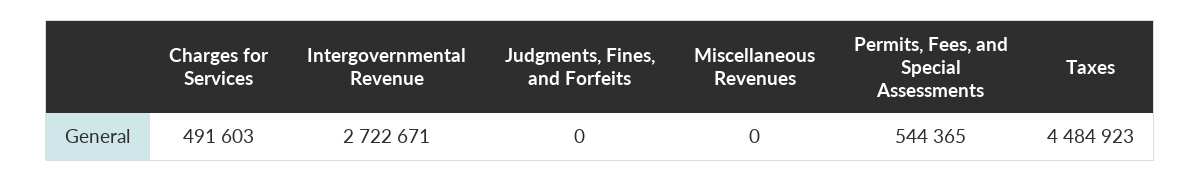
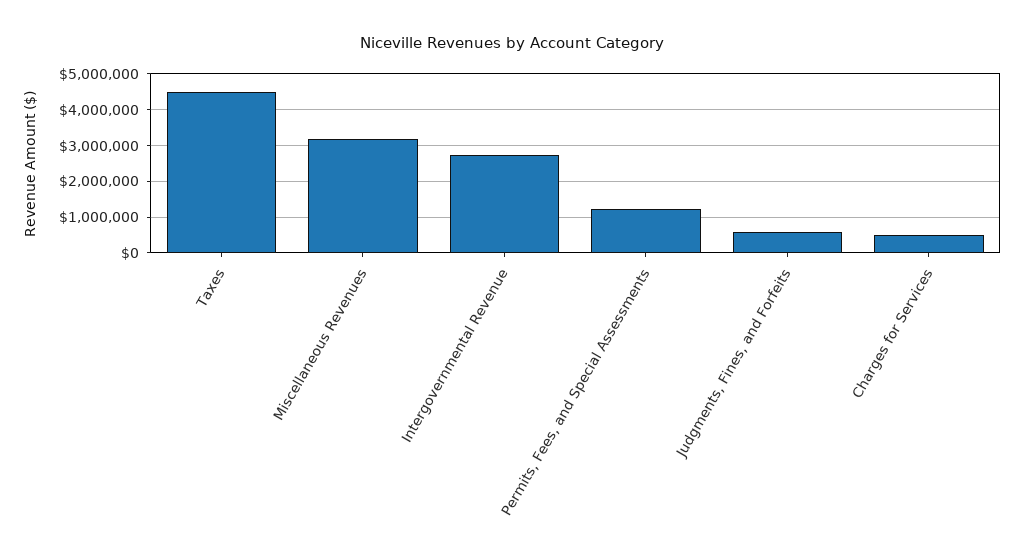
Judgments, Fines, and Forfeits: 0 -> 600000
Miscellaneous Revenues: 0 -> 3200000
Permits, Fees, and Special Assessments: 544365 -> 1200000

